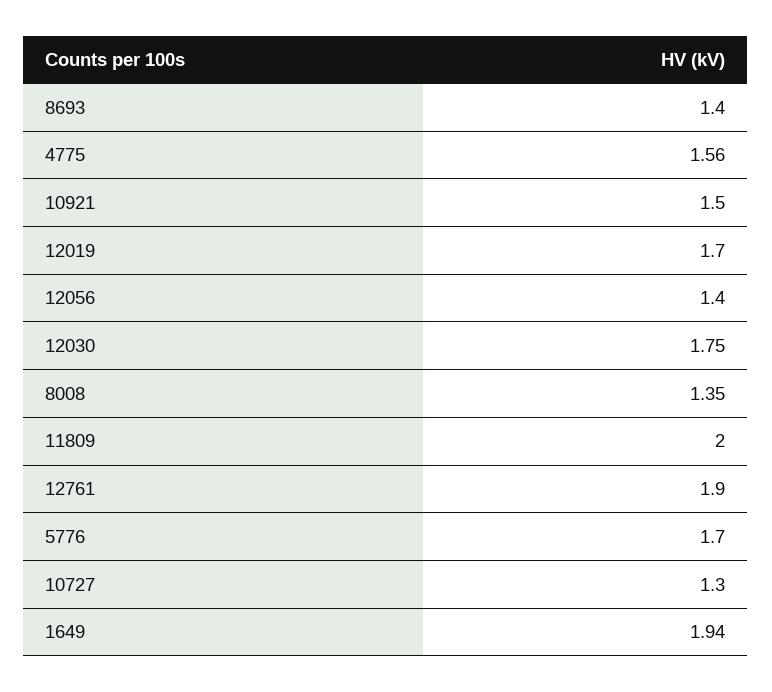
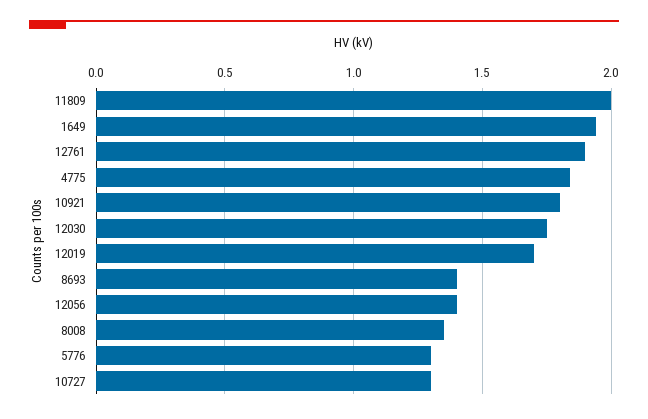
4775: 1.56 -> 1.85
10921: 1.5 -> 1.8
5776: 1.7 -> 1.3

